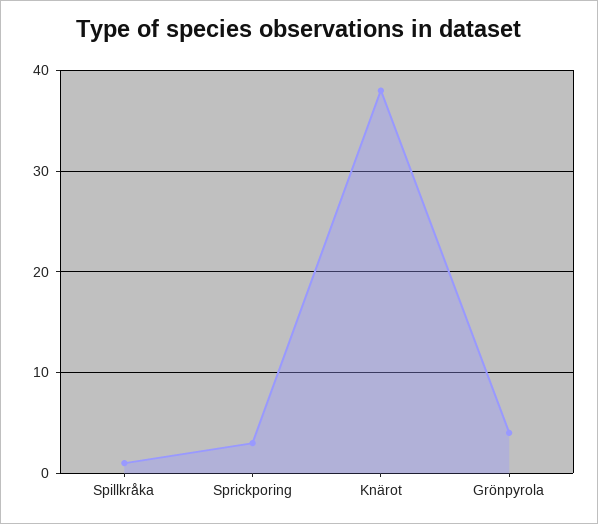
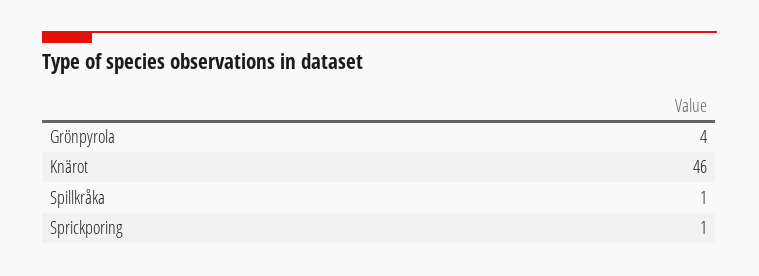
Sprickporing: 3 -> 1
Knärot: 38 -> 46

